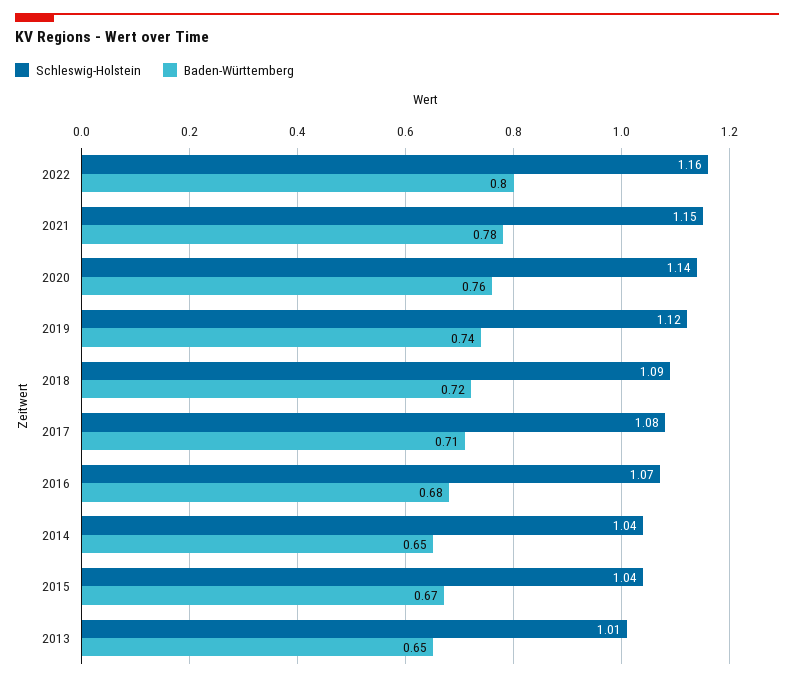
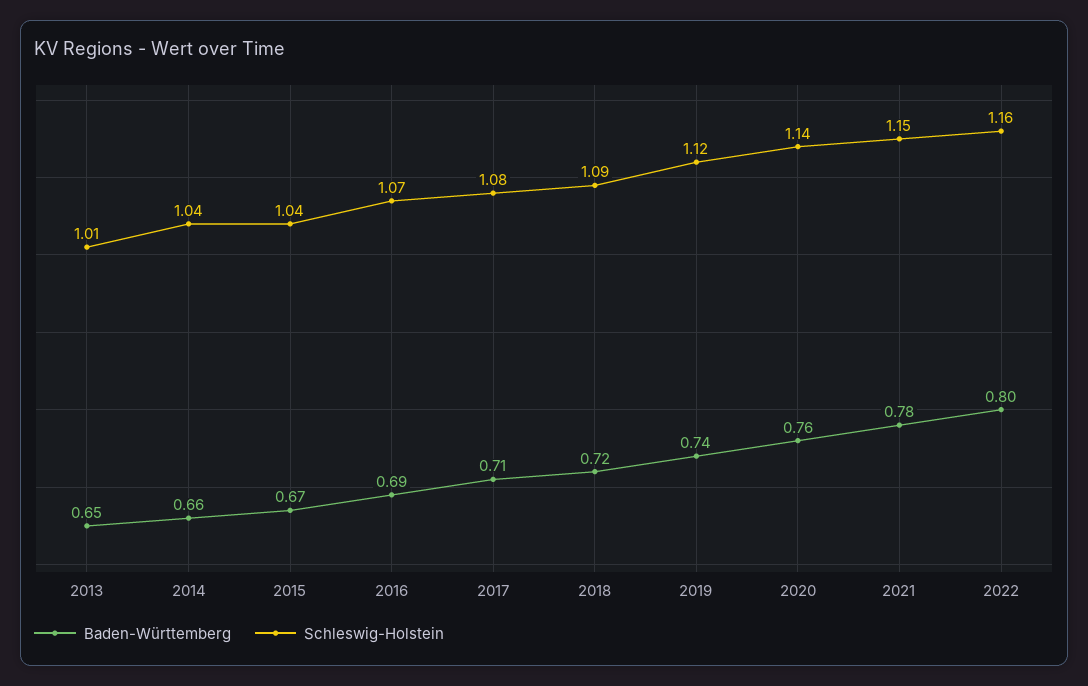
Baden-Württemberg, 2016: 0.68 -> 0.69
Baden-Württemberg, 2014: 0.65 -> 0.66

